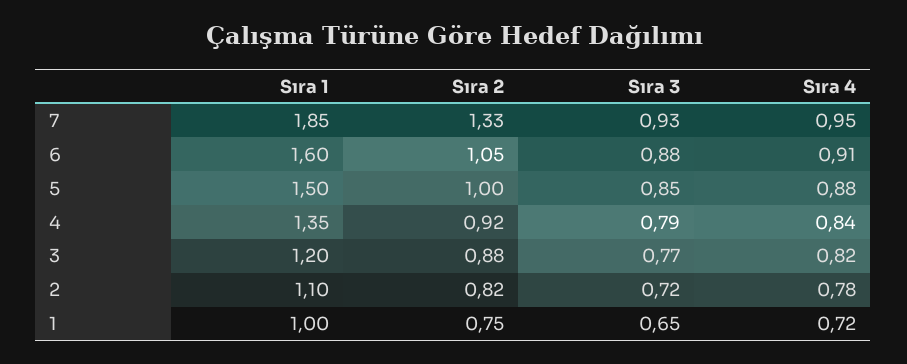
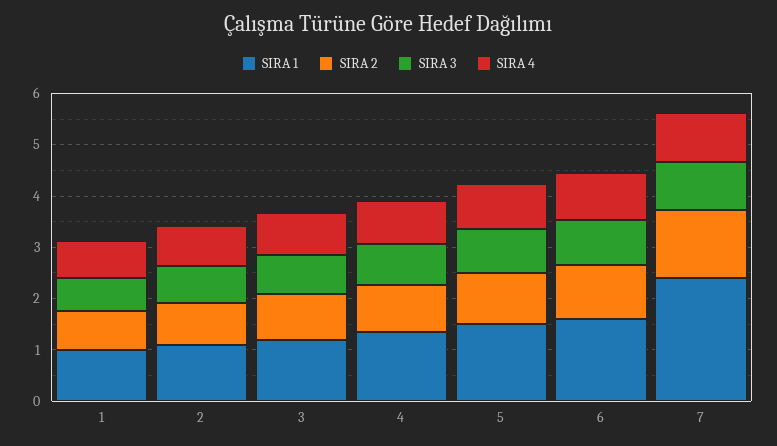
Sıra 1, 7: 1.85 -> 2.4

